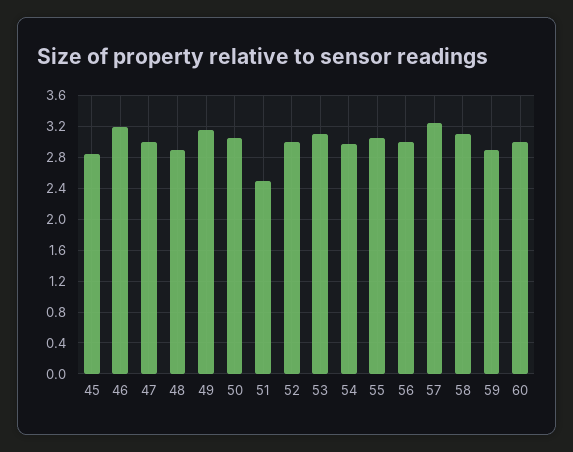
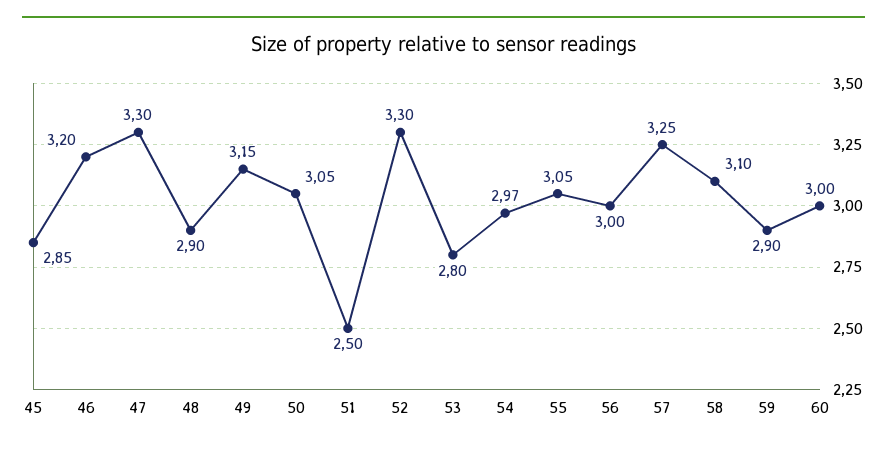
47: 3 -> 3.3
52: 3 -> 3.3
53: 3.1 -> 2.8

